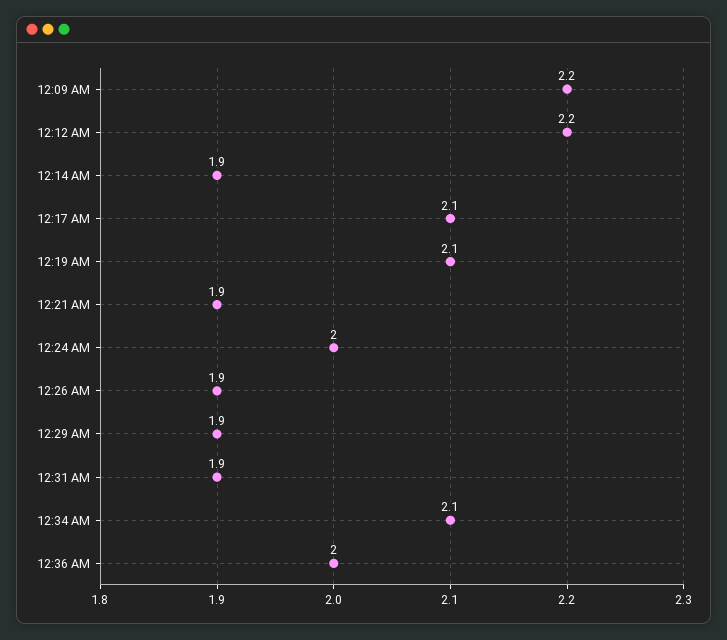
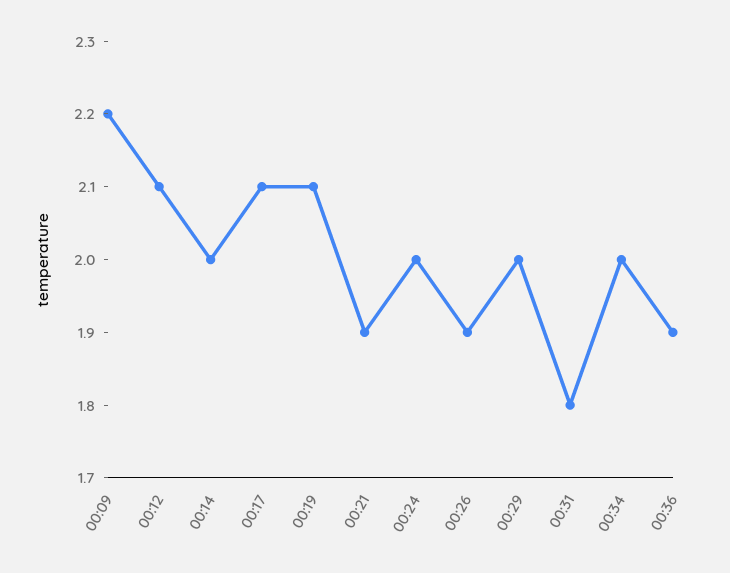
12:12 AM: 2.2 -> 2.1
12:14 AM: 1.9 -> 2
12:29 AM: 1.9 -> 2
12:31 AM: 1.9 -> 1.8
12:34 AM: 2.1 -> 2
12:36 AM: 2 -> 1.9

